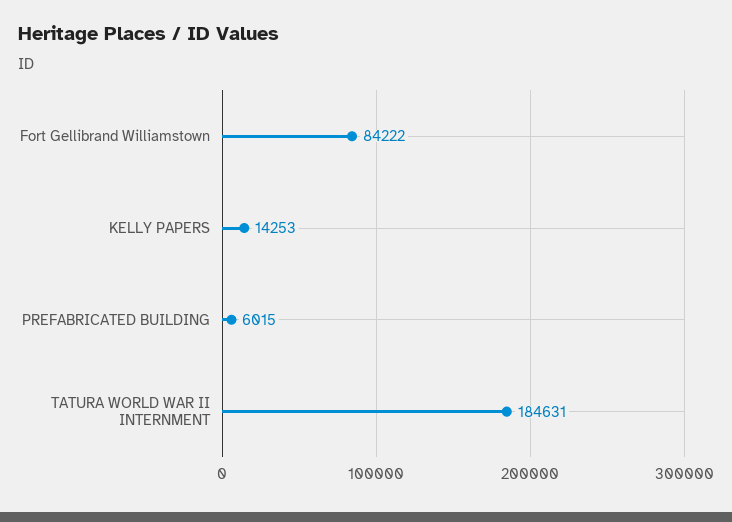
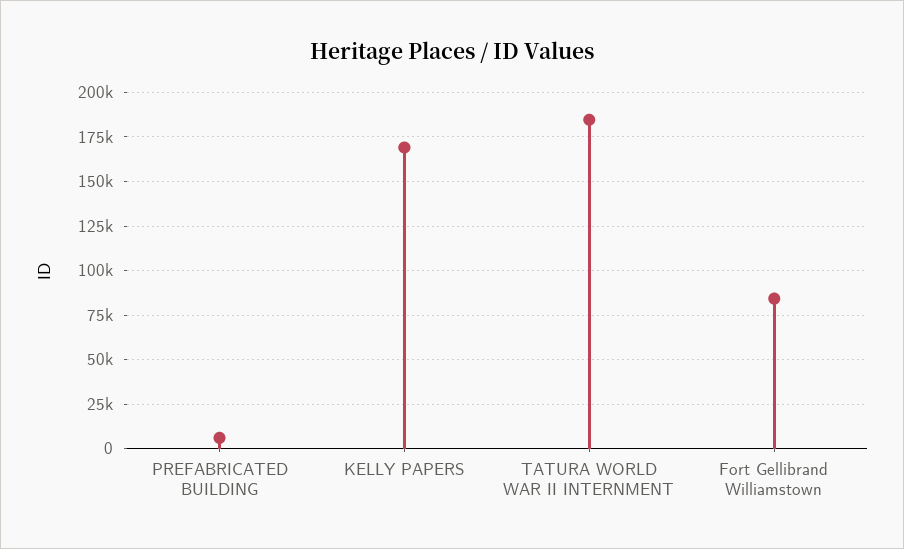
KELLY PAPERS: 14253 -> 170000

